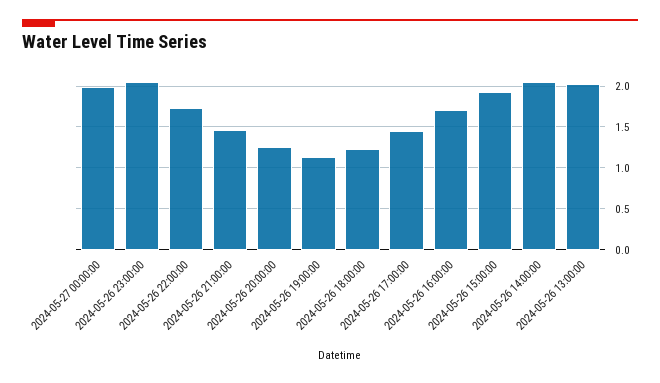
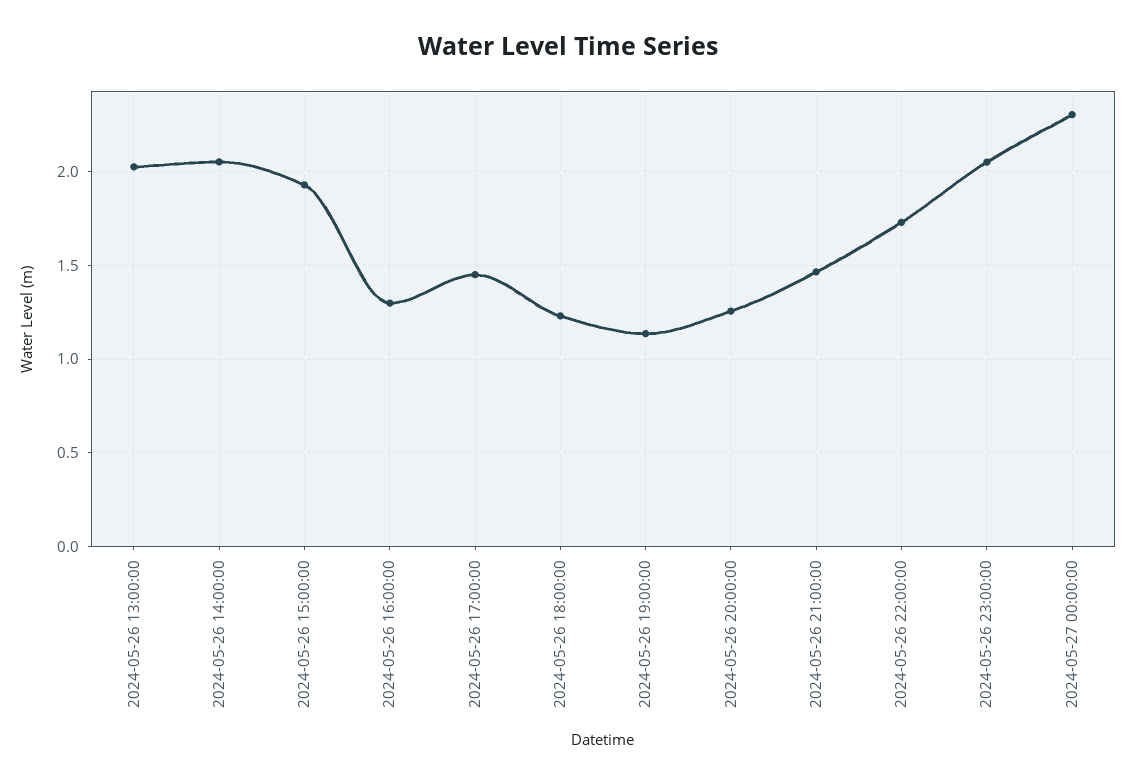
2024-05-27 00:00:00: 2 -> 2.3
2024-05-26 16:00:00: 1.7 -> 1.3

